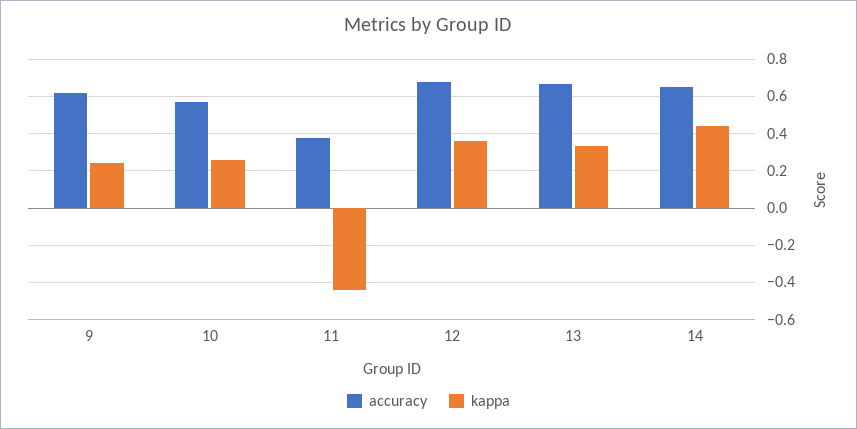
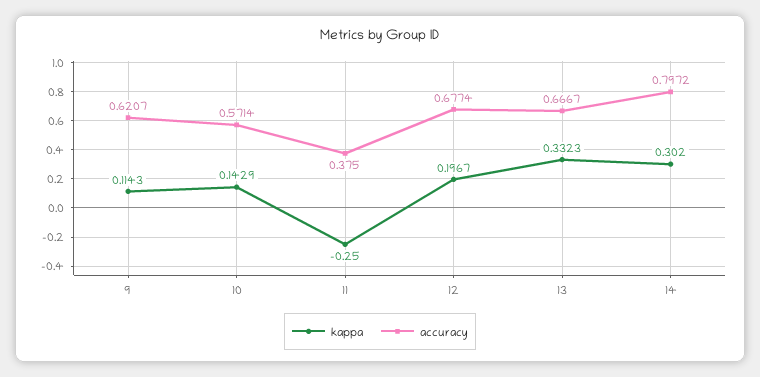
kappa, 9: 0.25 -> 0.1143
kappa, 10: 0.25 -> 0.1429
kappa, 11: -0.45 -> -0.25
kappa, 12: 0.35 -> 0.1967
accuracy, 14: 0.65 -> 0.7972
kappa, 14: 0.45 -> 0.302

